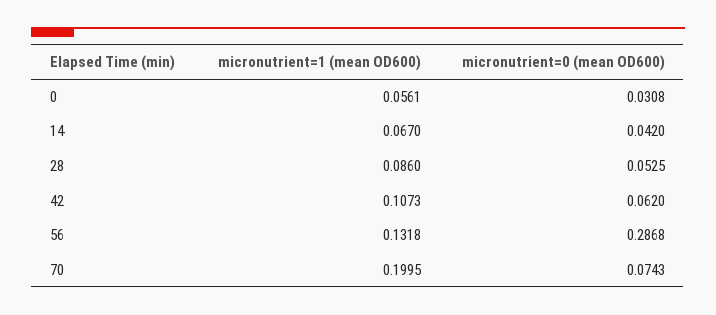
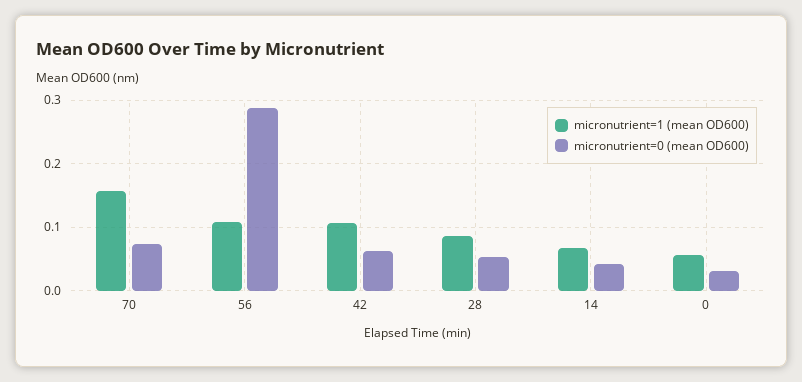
micronutrient=1 (mean OD600), 56: 0.1318 -> 0.11
micronutrient=1 (mean OD600), 70: 0.1995 -> 0.16

